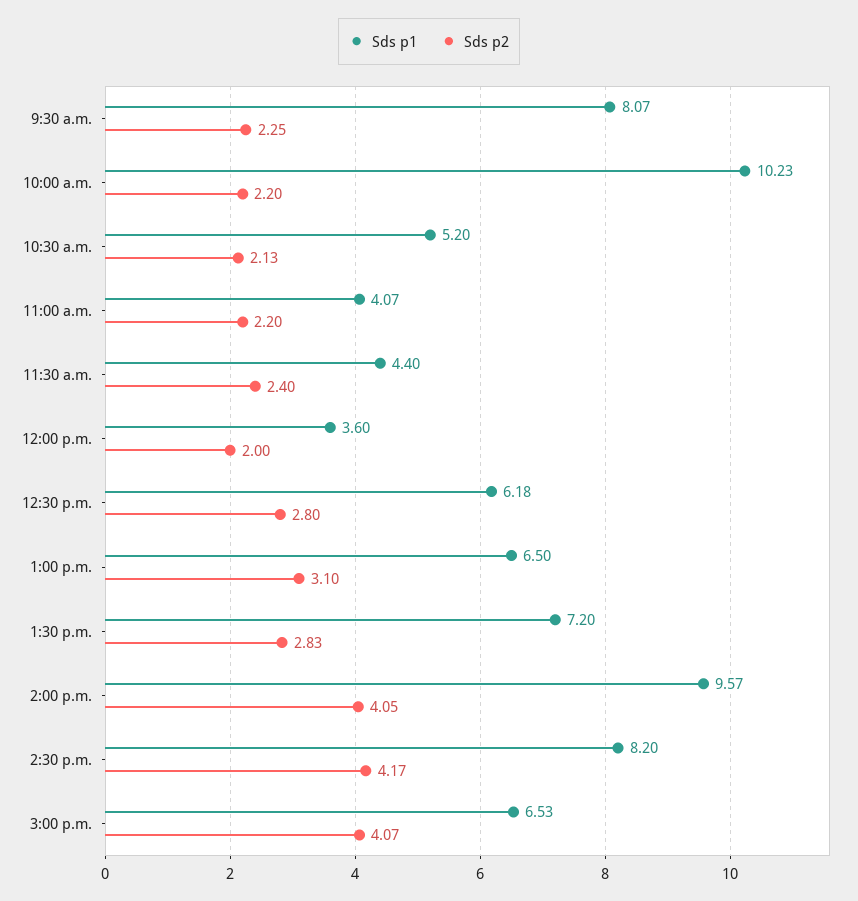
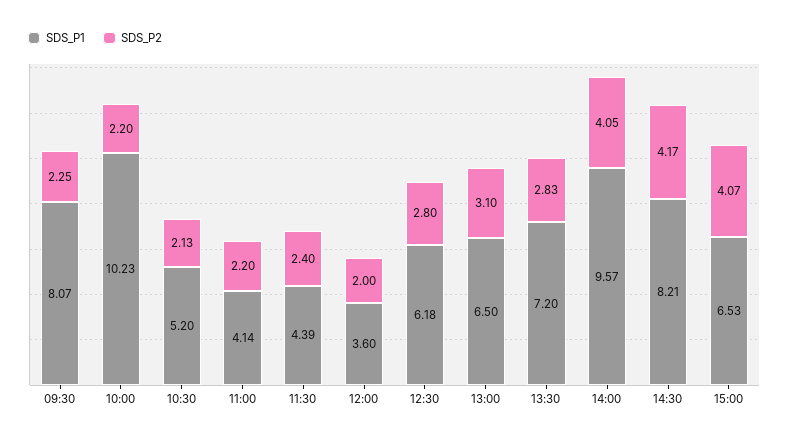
Sds p1, 11:00 a.m.: 4.07 -> 4.14
Sds p1, 11:30 a.m.: 4.4 -> 4.39
Sds p1, 2:30 p.m.: 8.2 -> 8.21

